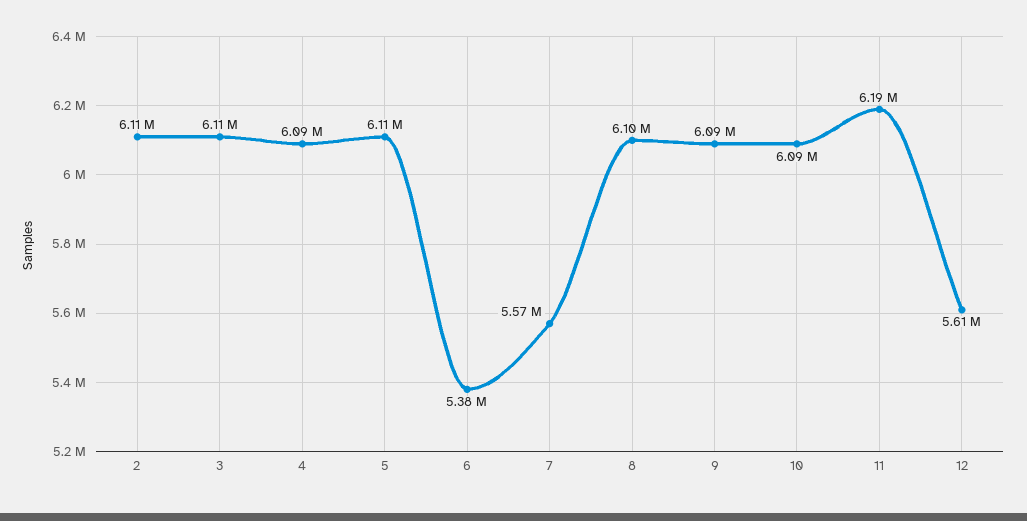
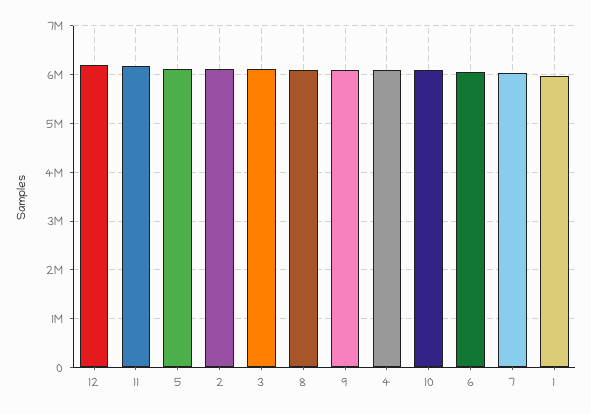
6: 5380000 -> 6000000
7: 5570000 -> 6000000
12: 5610000 -> 6200000
1: none -> 6000000

